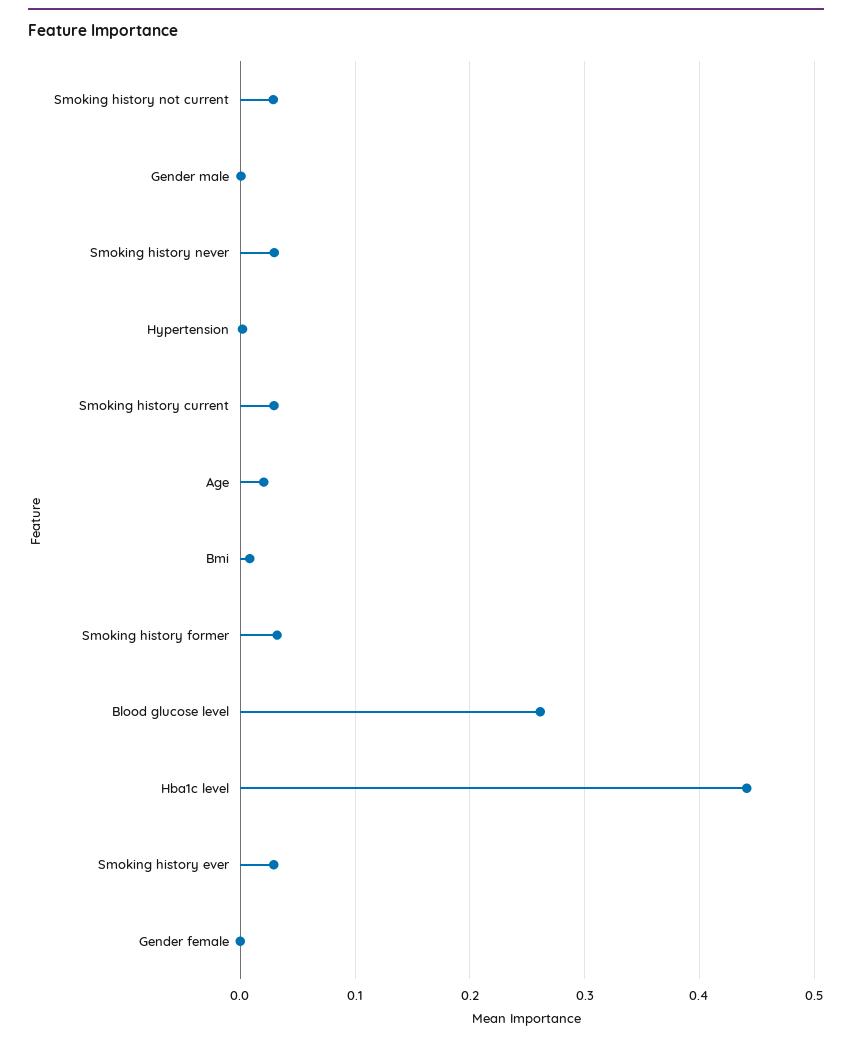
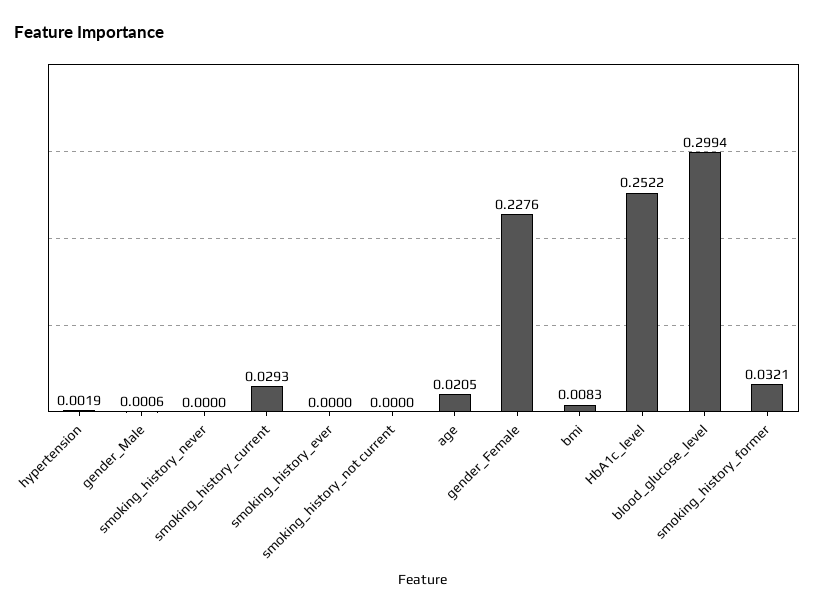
Smoking history not current: 0.03 -> 0
Smoking history never: 0.03 -> 0
Blood glucose level: 0.26 -> 0.2994
Hba1c level: 0.44 -> 0.2522
Smoking history ever: 0.03 -> 0
Gender female: 0 -> 0.2276

